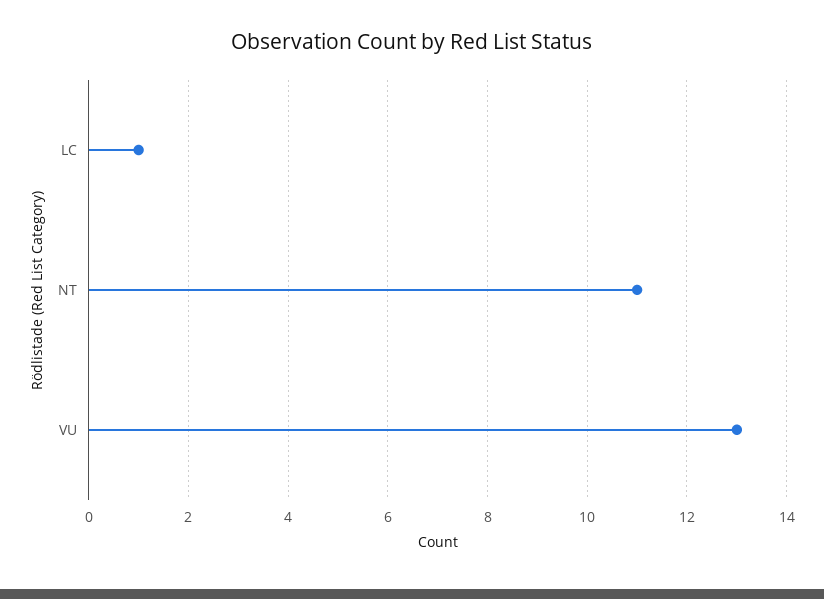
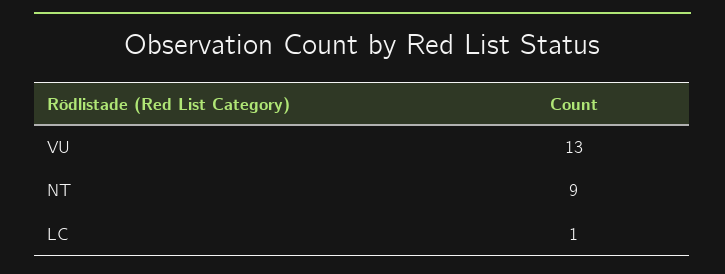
NT: 11 -> 9

